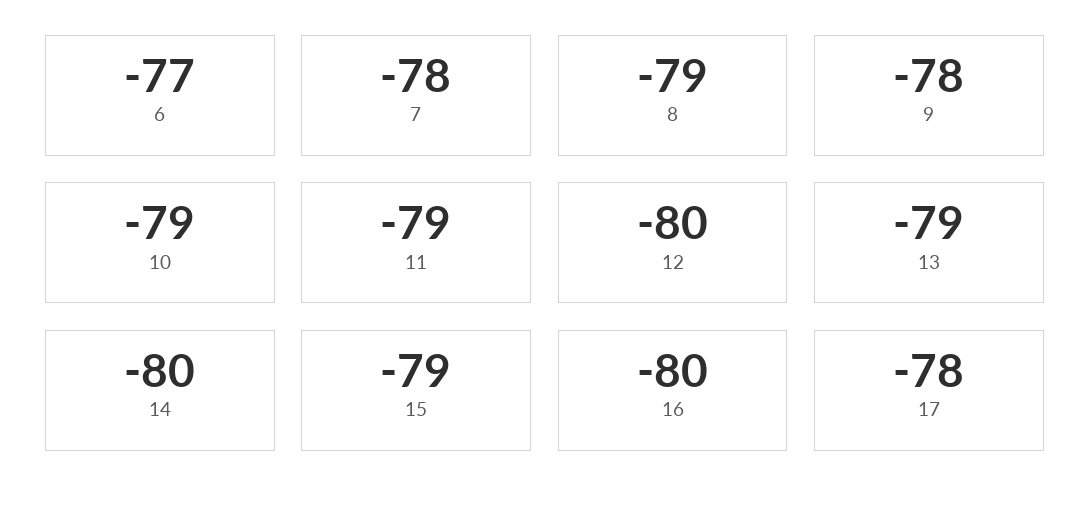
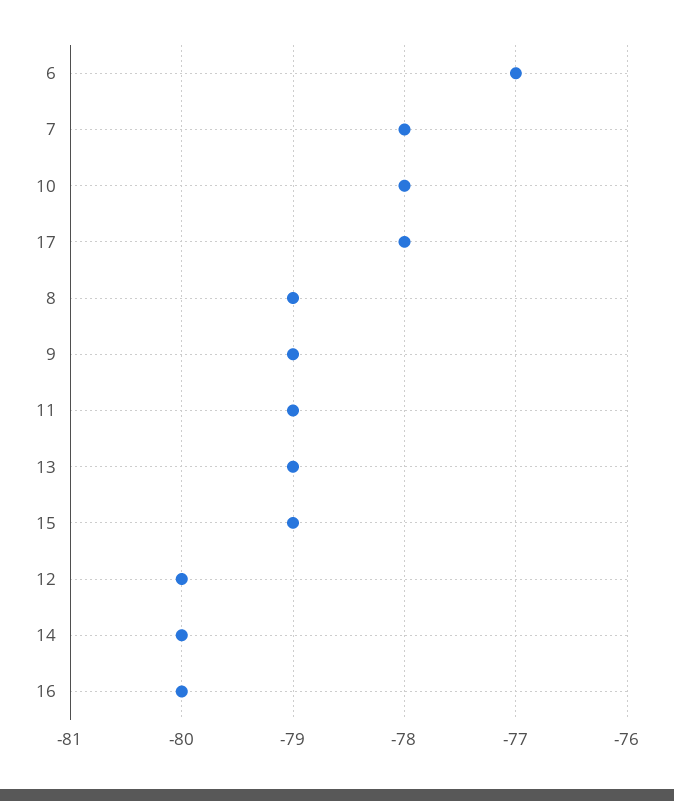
9: -78 -> -79
10: -79 -> -78

